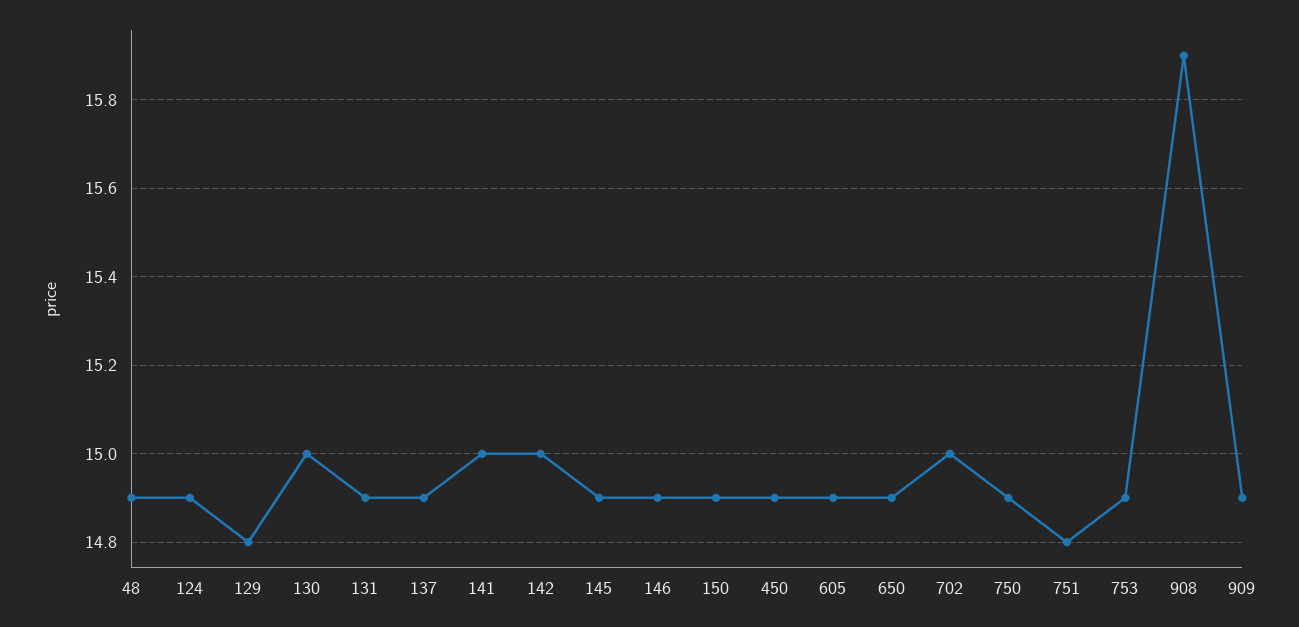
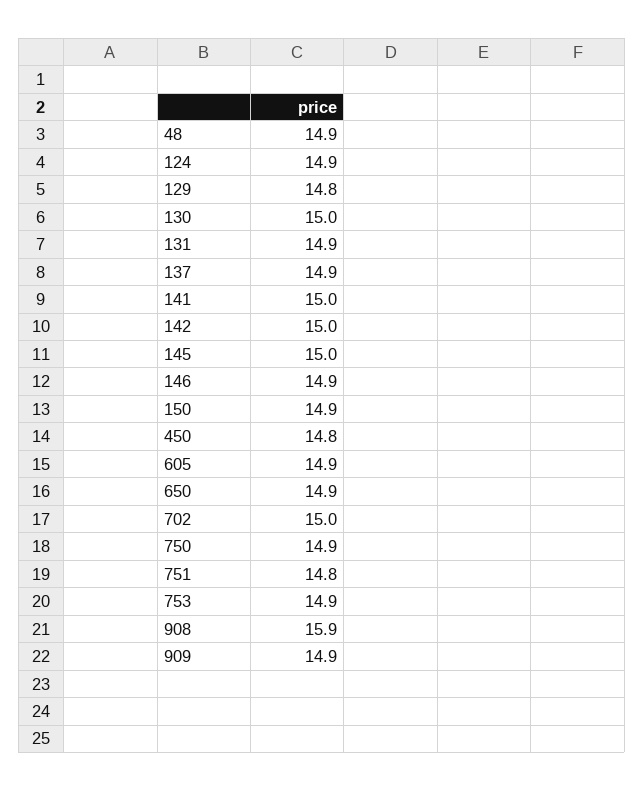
145: 14.9 -> 15
450: 14.9 -> 14.8

